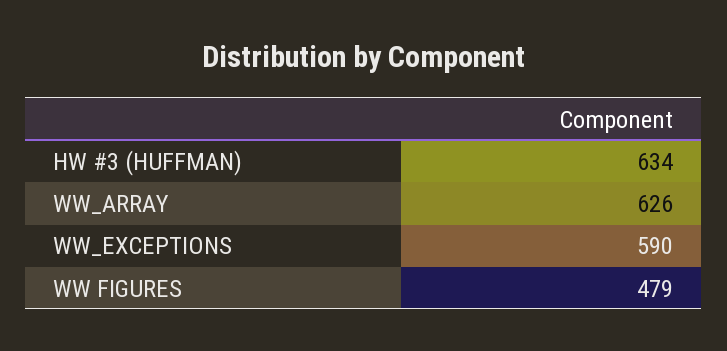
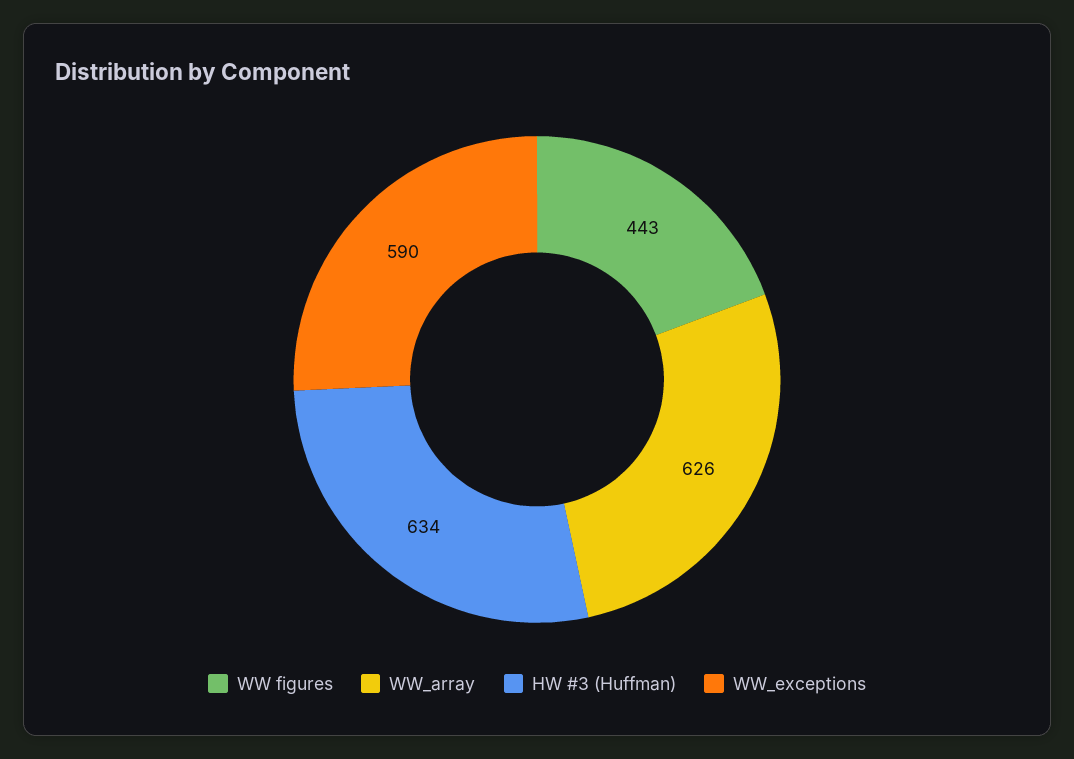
WW FIGURES: 479 -> 443

